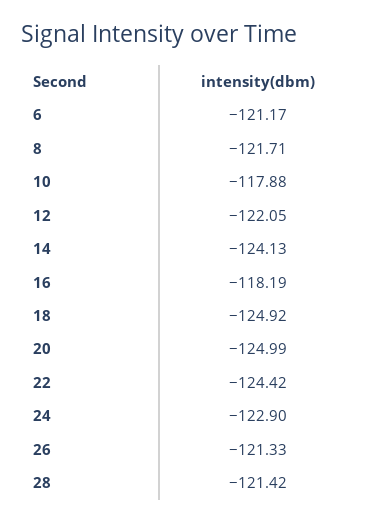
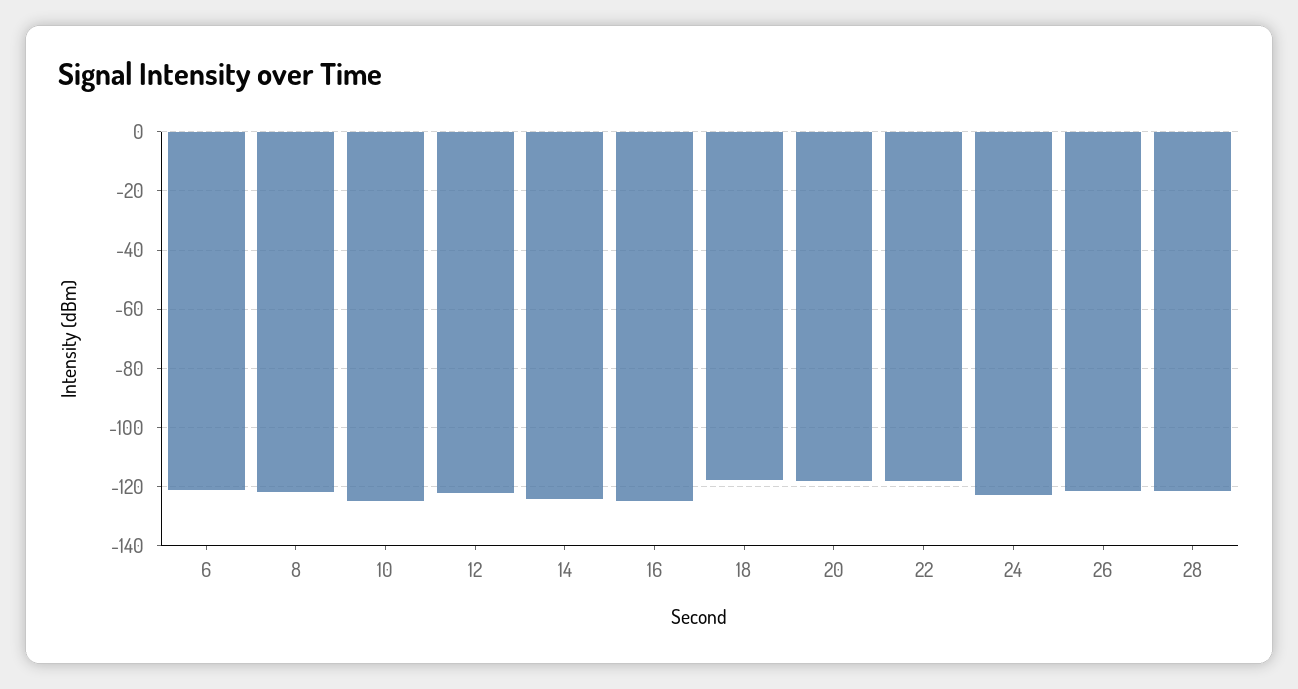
10: -117.88 -> -125
16: -118.19 -> -125
18: -124.92 -> -117.5
20: -124.99 -> -117.5
22: -124.42 -> -117.5

